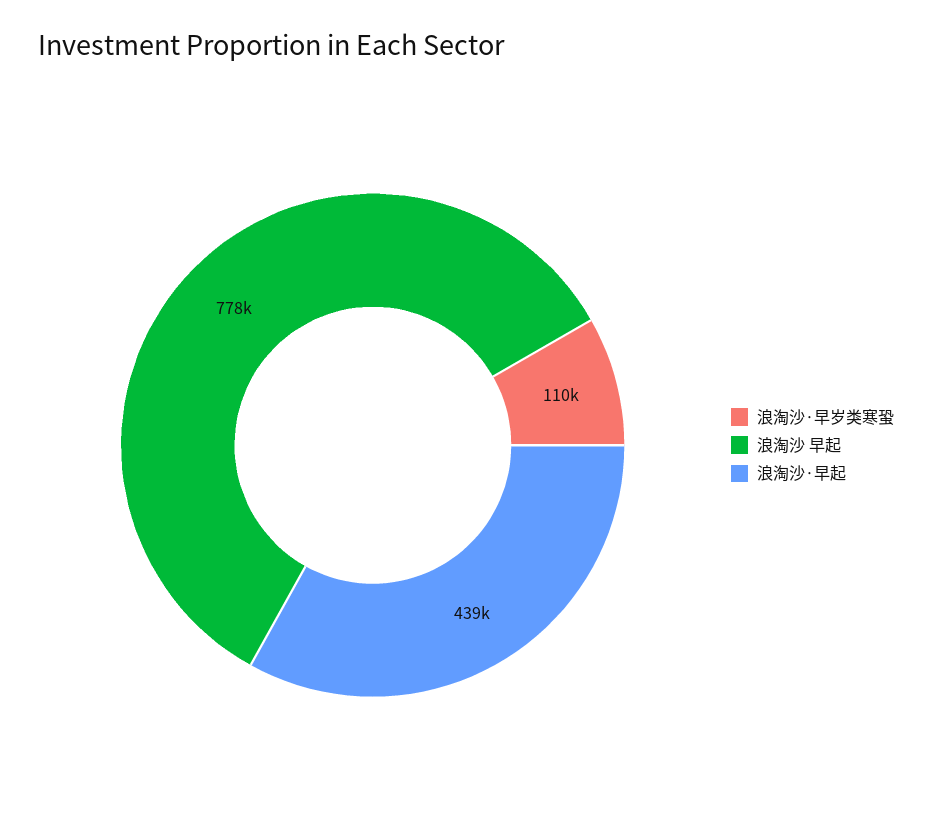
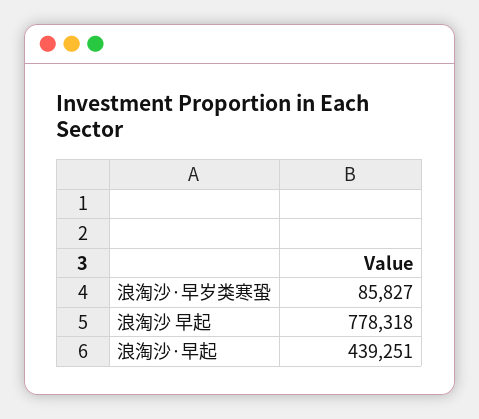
浪淘沙·早岁类寒蛩: 110000 -> 85827

